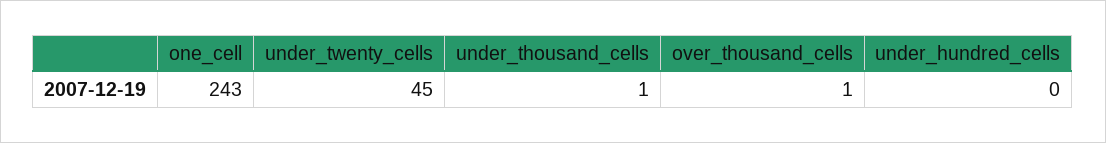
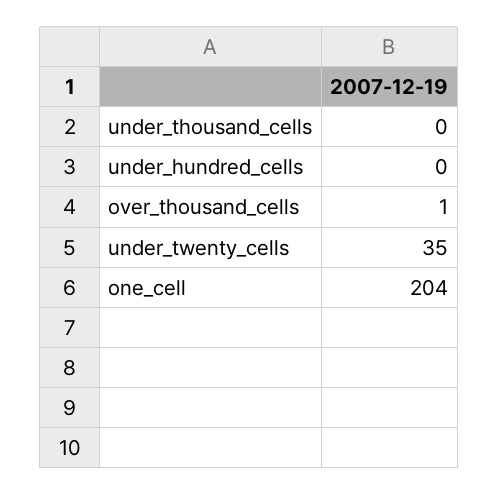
one_cell: 243 -> 204
under_twenty_cells: 45 -> 35
under_thousand_cells: 1 -> 0

